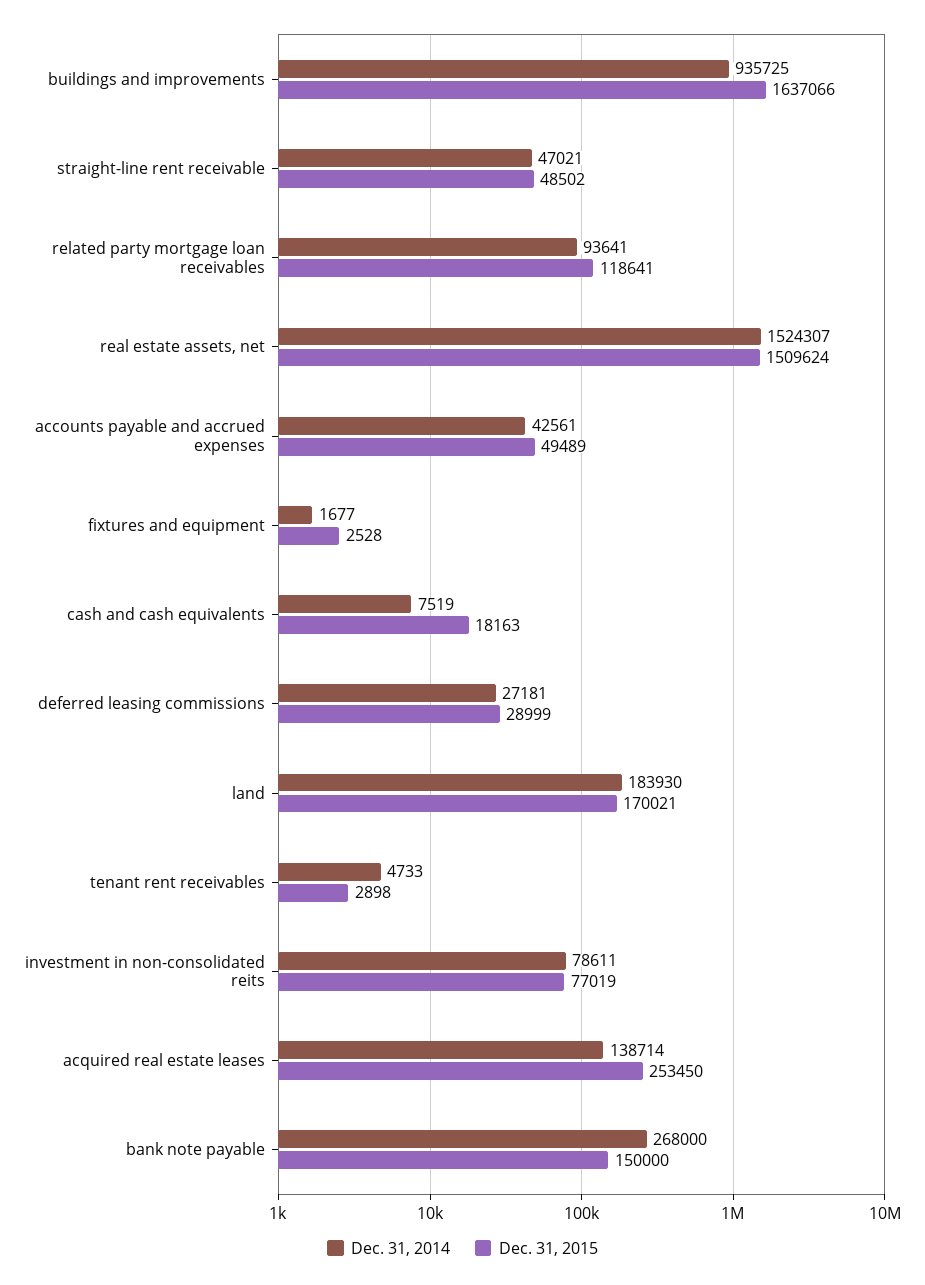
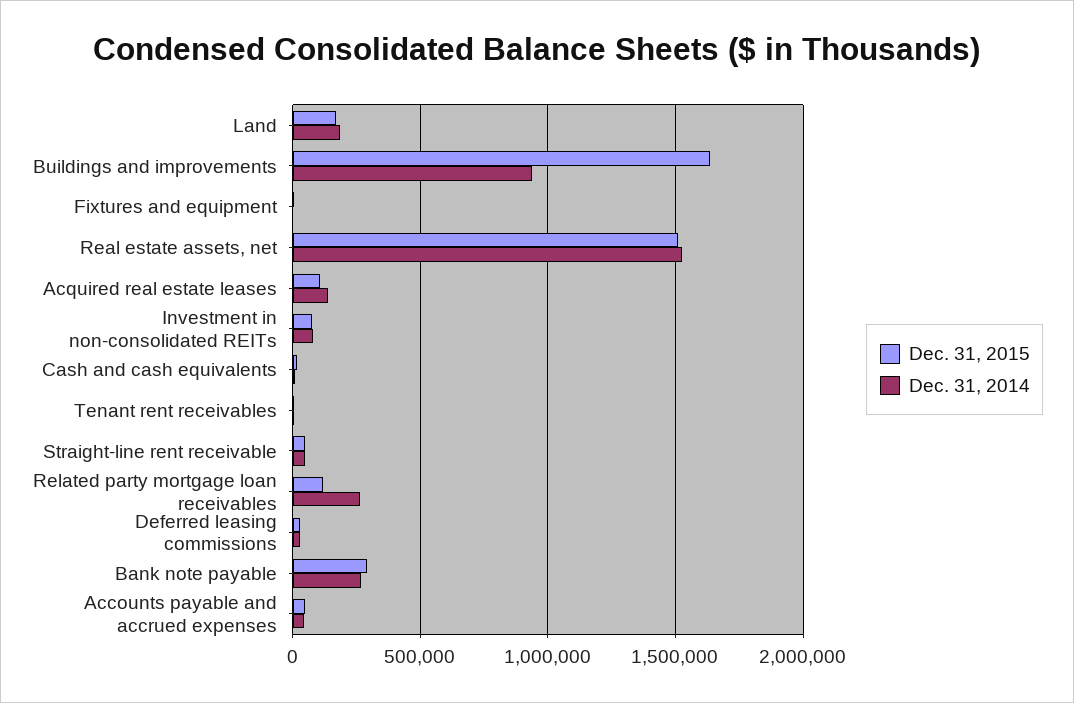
Dec. 31, 2014, related party mortgage loan receivables: 93641 -> 250000
Dec. 31, 2015, acquired real estate leases: 253450 -> 100000
Dec. 31, 2015, bank note payable: 150000 -> 300000

